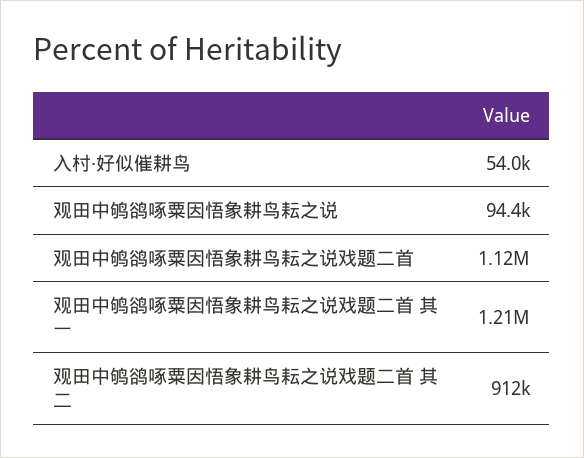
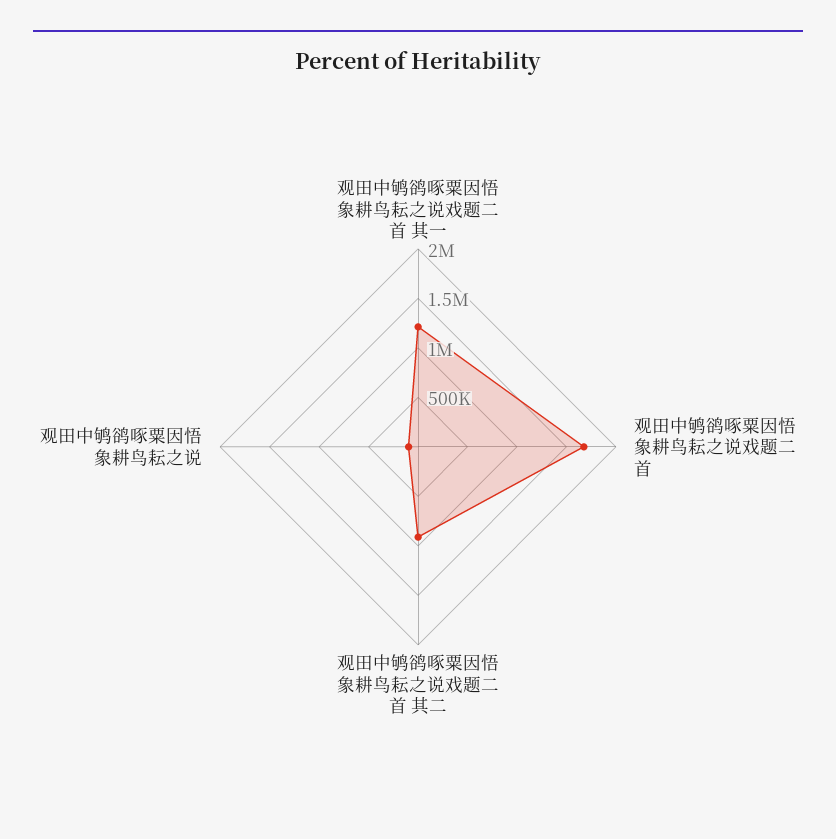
入村·好似催耕鸟: 54000 -> none
观田中鸲鹆啄粟因悟象耕鸟耘之说戏题二首: 1120000 -> 1700000

